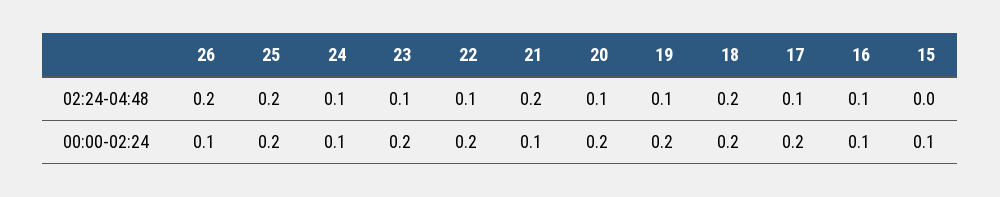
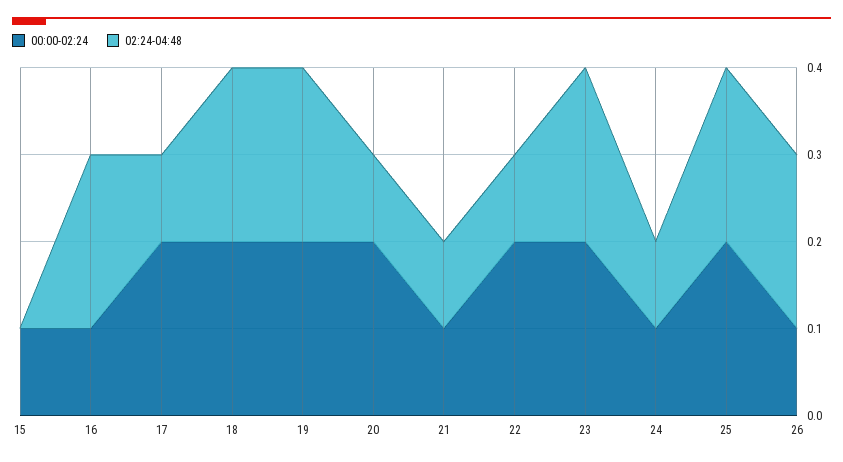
02:24-04:48, 23: 0.1 -> 0.2
02:24-04:48, 21: 0.2 -> 0.1
02:24-04:48, 19: 0.1 -> 0.2
02:24-04:48, 16: 0.1 -> 0.2

